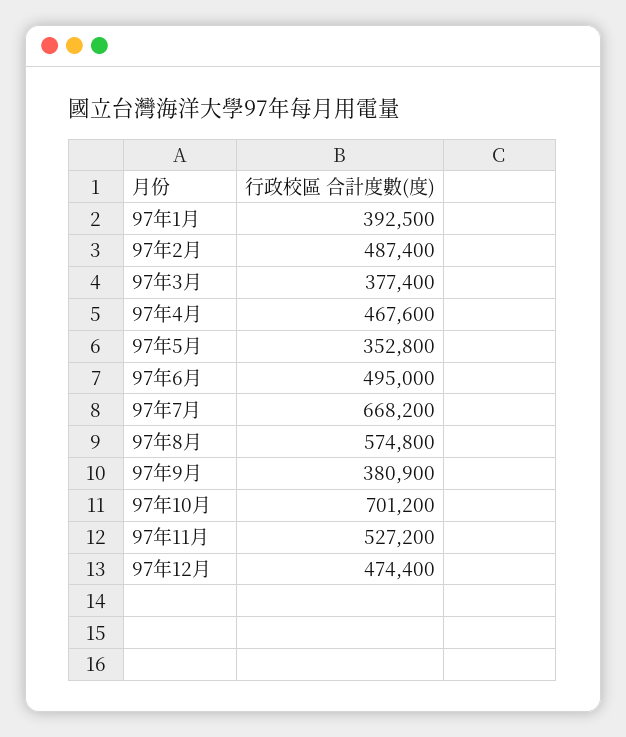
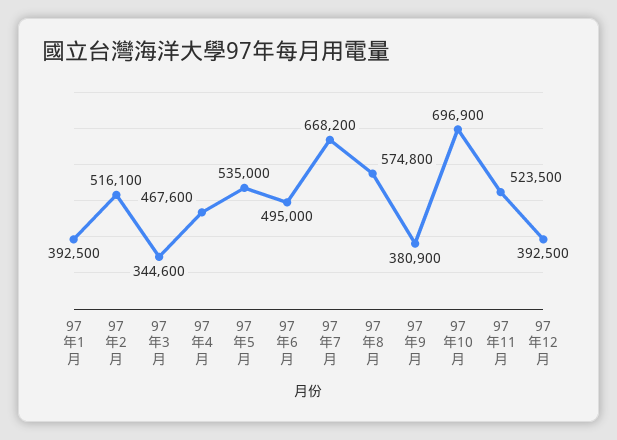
97年2月: 487400 -> 516100
97年3月: 377400 -> 344600
97年5月: 352800 -> 535000
97年10月: 701200 -> 696900
97年11月: 527200 -> 523500
97年12月: 474400 -> 392500

